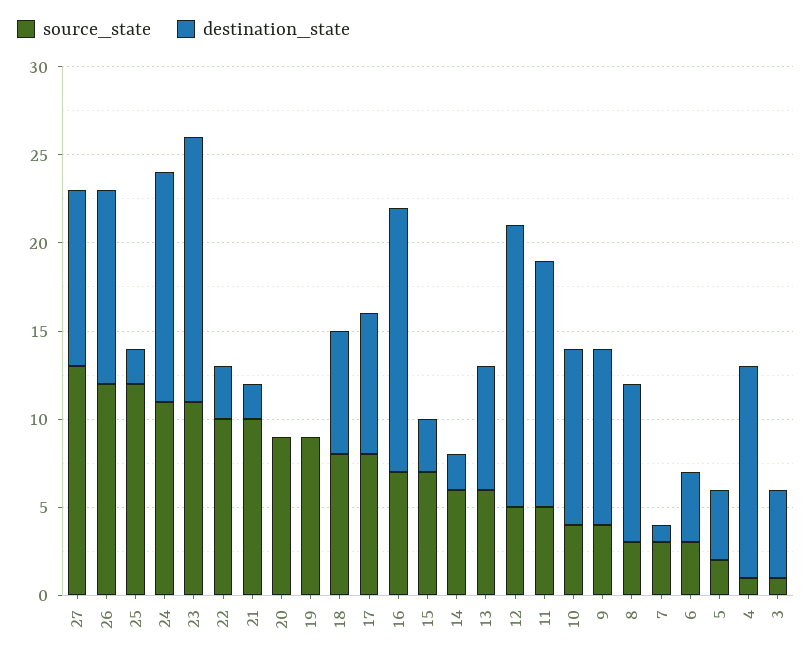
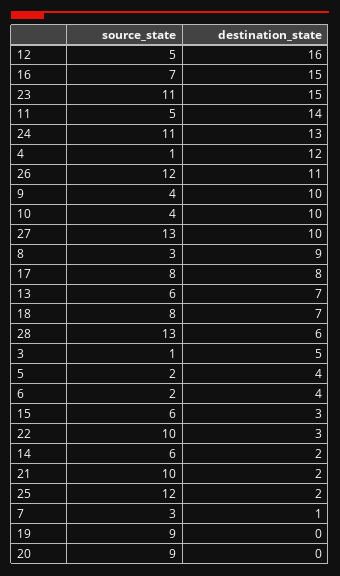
source_state, 15: 7 -> 6
source_state, 6: 3 -> 2
source_state, 28: none -> 13
destination_state, 28: none -> 6

